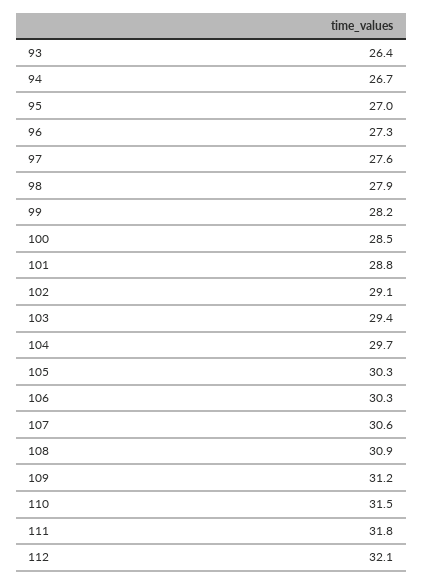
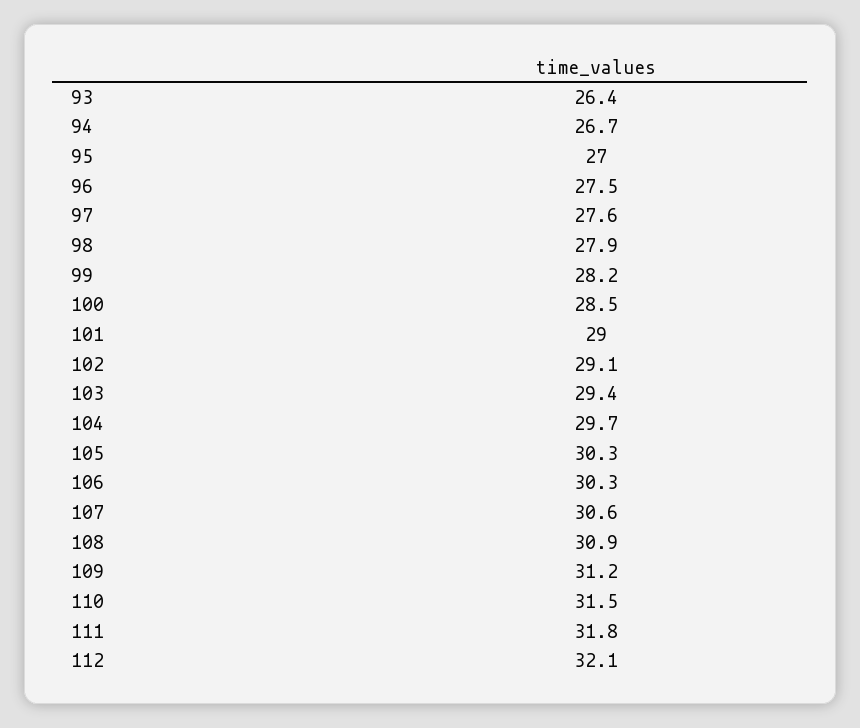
96: 27.3 -> 27.5
101: 28.8 -> 29

